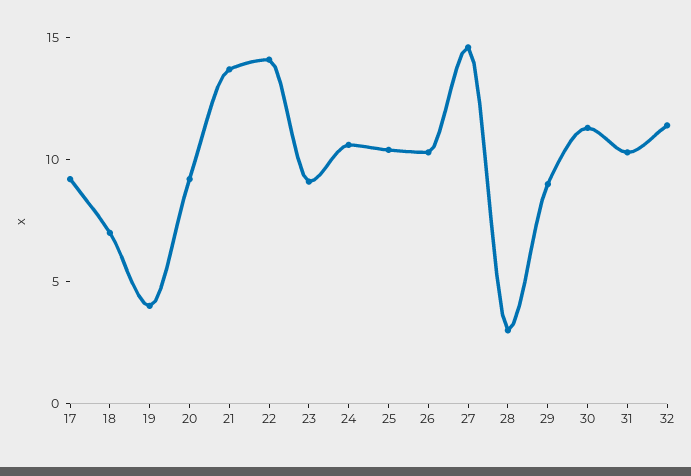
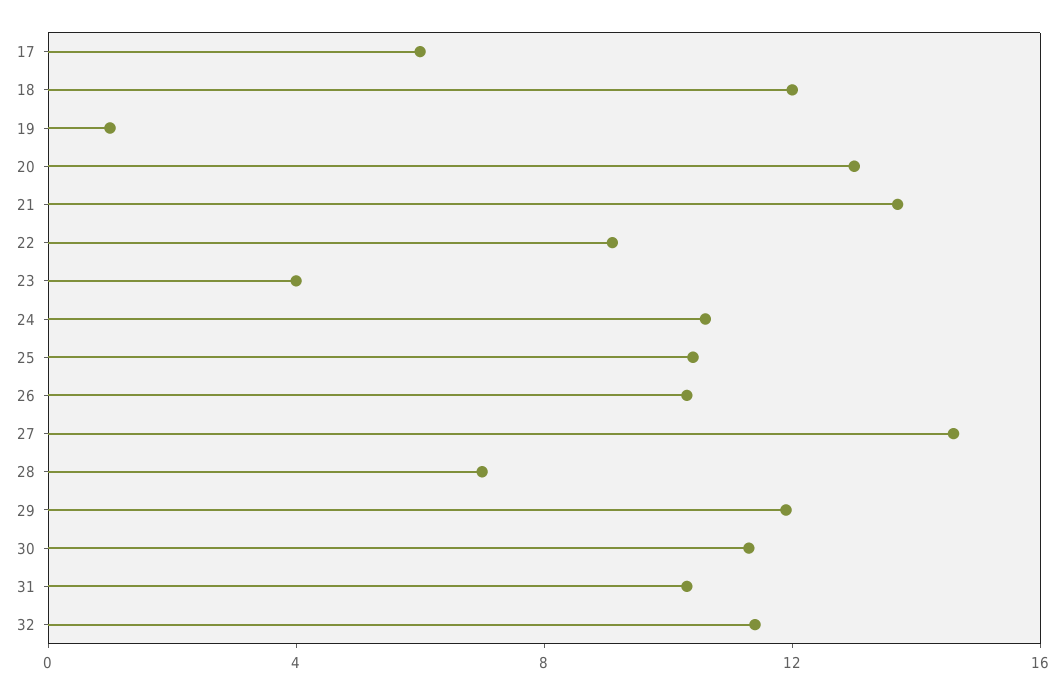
17: 9 -> 6
18: 7 -> 12
19: 4 -> 1
20: 9 -> 13
22: 14 -> 9
23: 9 -> 4
28: 3 -> 7
29: 9 -> 12

